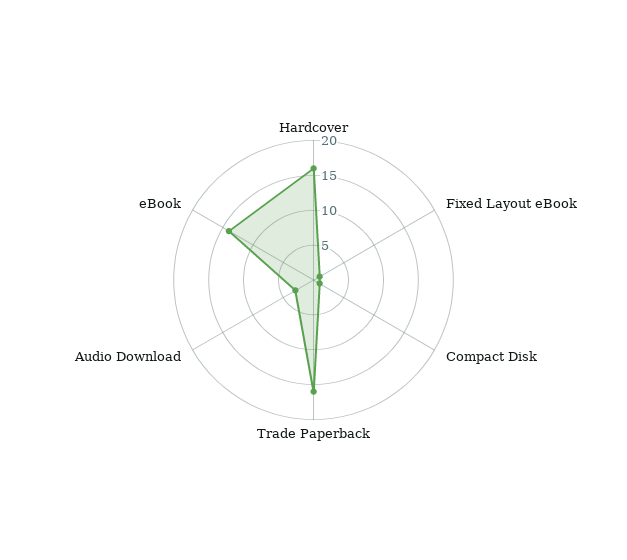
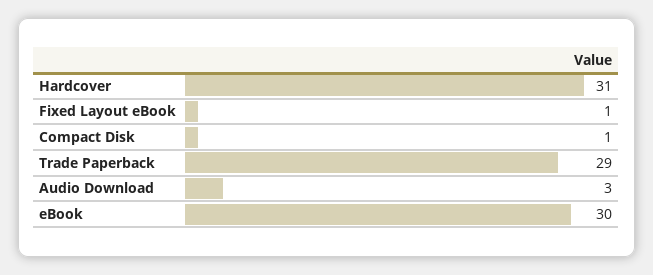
Hardcover: 15 -> 31
Trade Paperback: 15 -> 29
eBook: 15 -> 30

